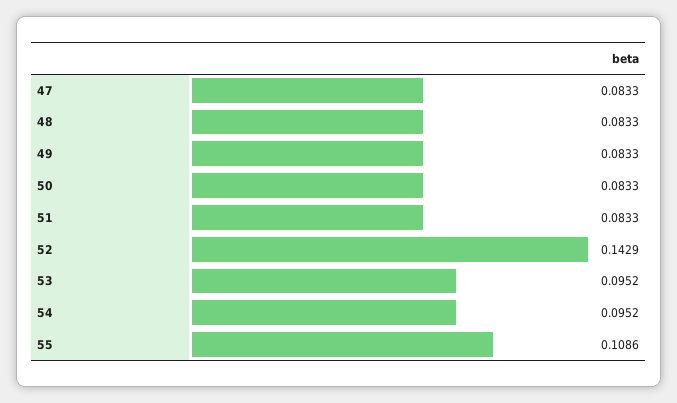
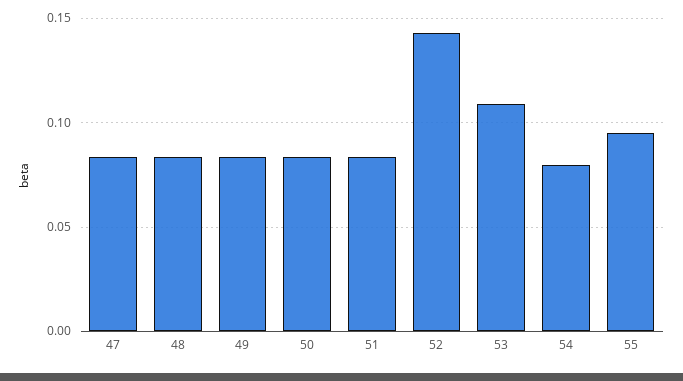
53: 0.0952 -> 0.11
54: 0.0952 -> 0.08
55: 0.1086 -> 0.095

